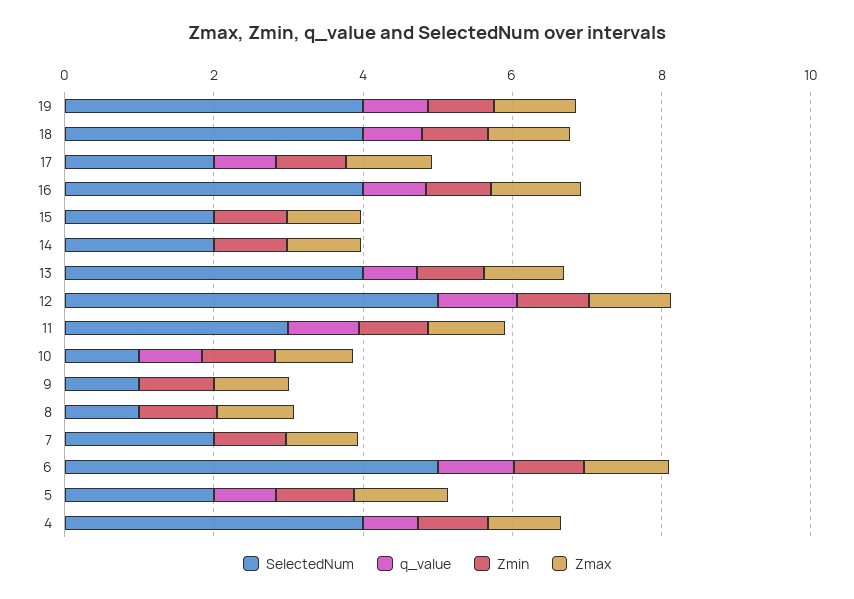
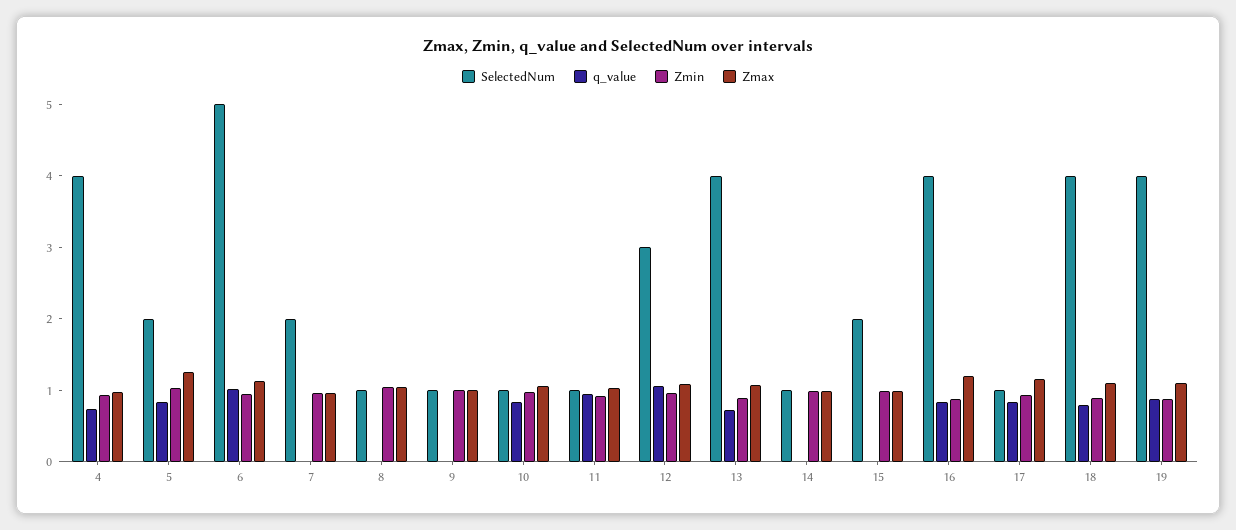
SelectedNum, 17: 2 -> 1
SelectedNum, 14: 2 -> 1
SelectedNum, 12: 5 -> 3
SelectedNum, 11: 3 -> 1

